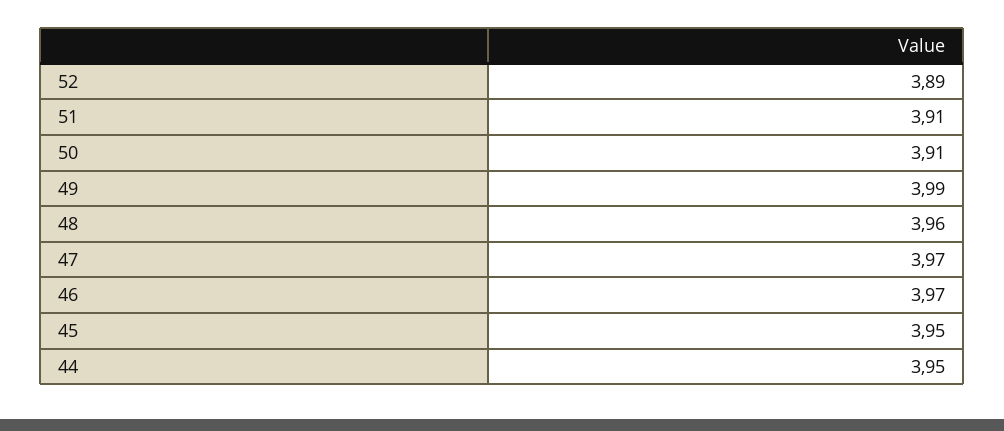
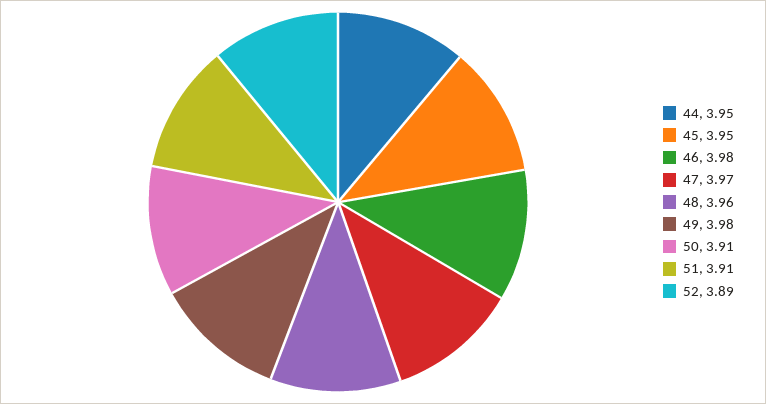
49: 3.99 -> 3.98
46: 3.97 -> 3.98

